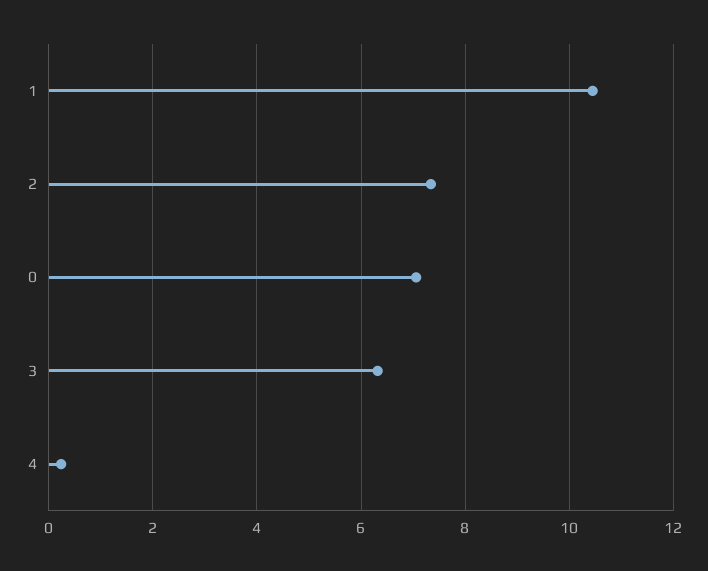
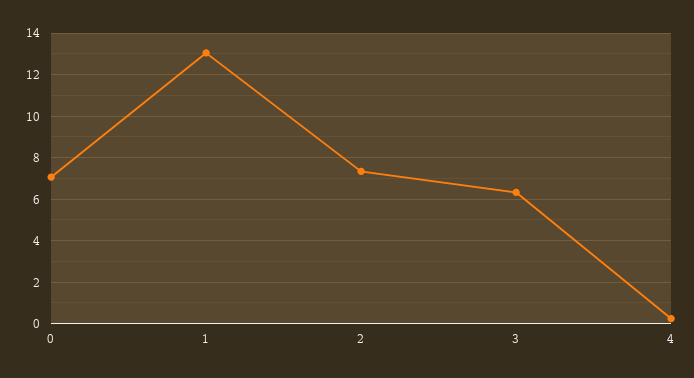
1: 10.4 -> 13

